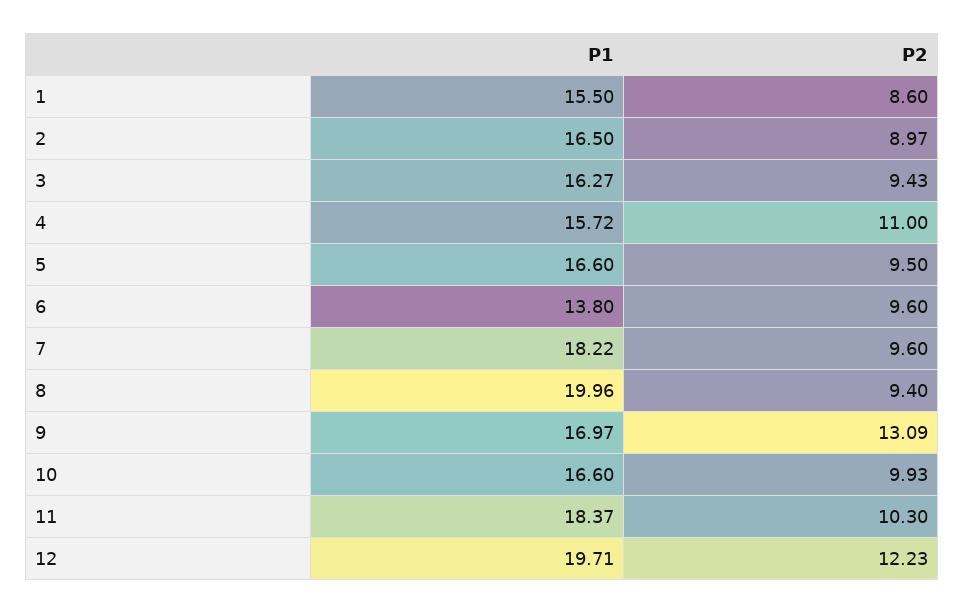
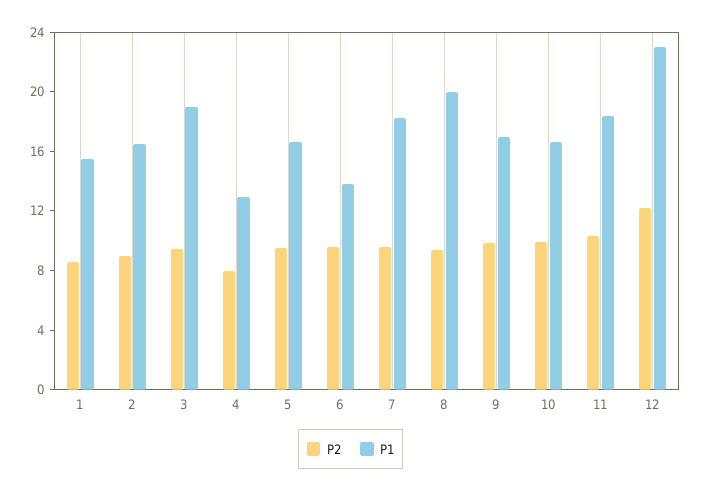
P1, 3: 16.27 -> 19
P1, 4: 15.72 -> 13
P2, 4: 11 -> 8
P2, 9: 13.09 -> 10
P1, 12: 19.71 -> 23

